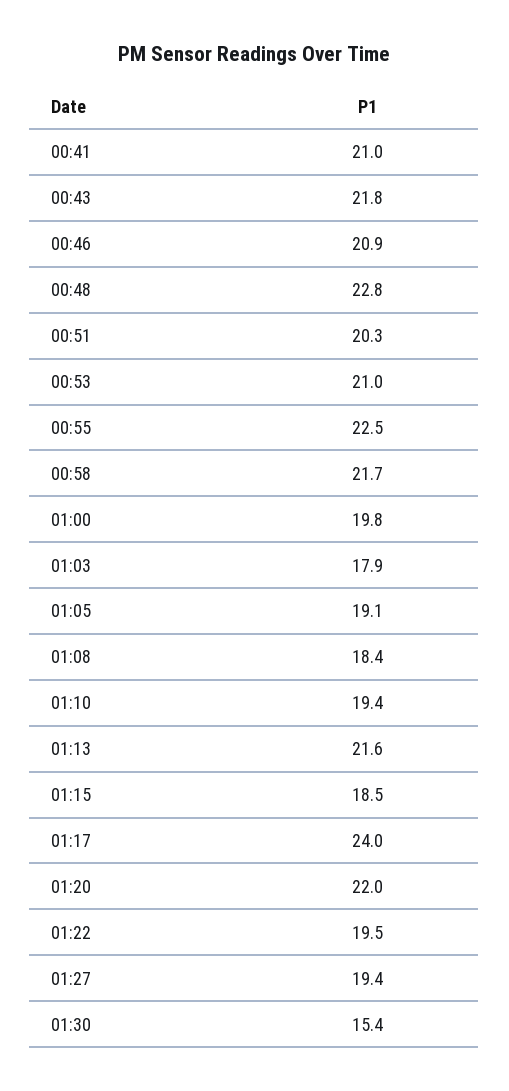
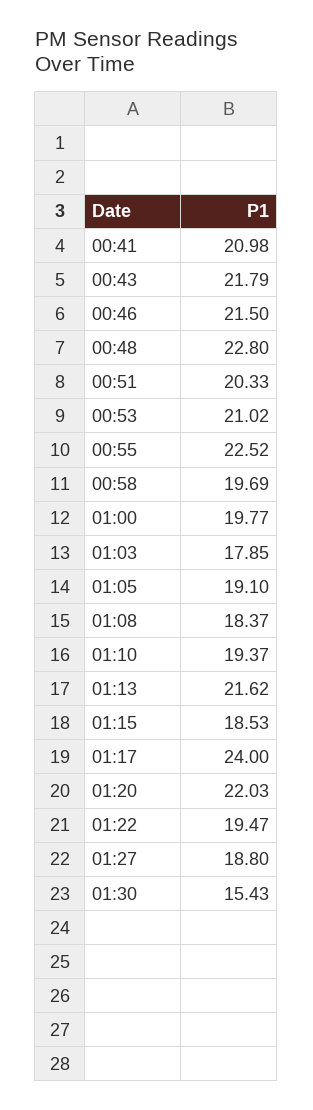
00:46: 20.9 -> 21.5
00:58: 21.7 -> 19.69
01:27: 19.4 -> 18.8

